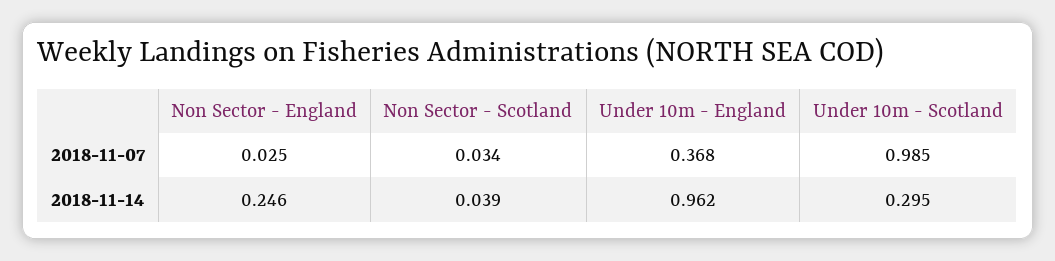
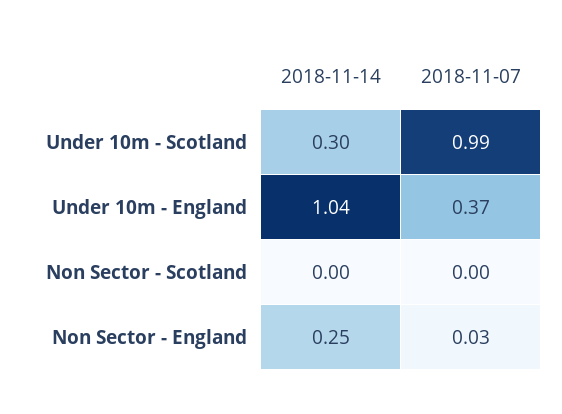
Non Sector - Scotland, 2018-11-07: 0.034 -> 0
Non Sector - Scotland, 2018-11-14: 0.039 -> 0
Under 10m - England, 2018-11-14: 0.962 -> 1.04

